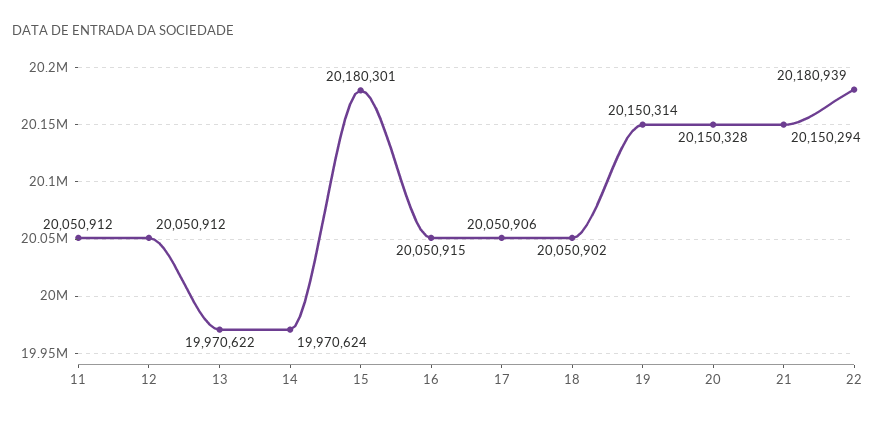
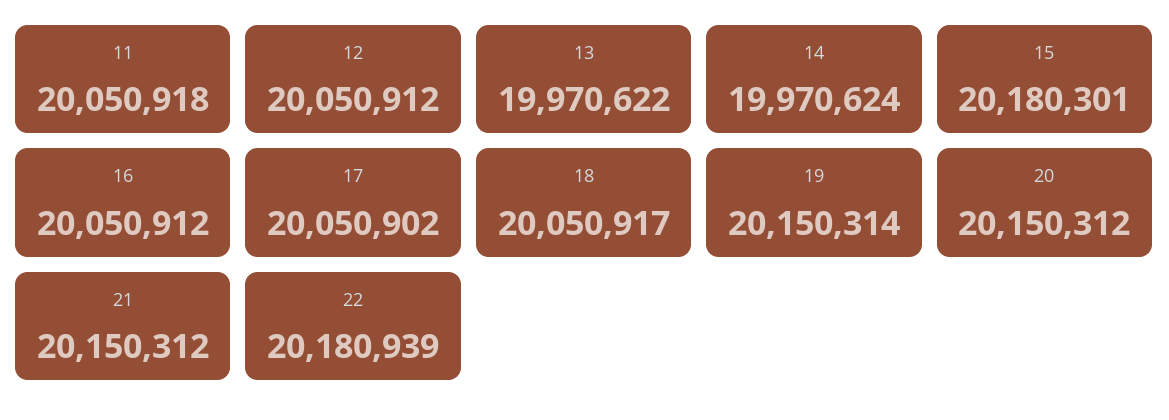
11: 20050912 -> 20050918
16: 20050915 -> 20050912
17: 20050906 -> 20050902
18: 20050902 -> 20050917
20: 20150328 -> 20150312
21: 20150294 -> 20150312

